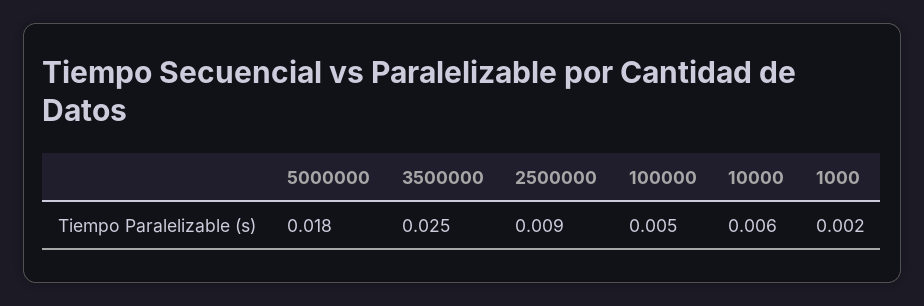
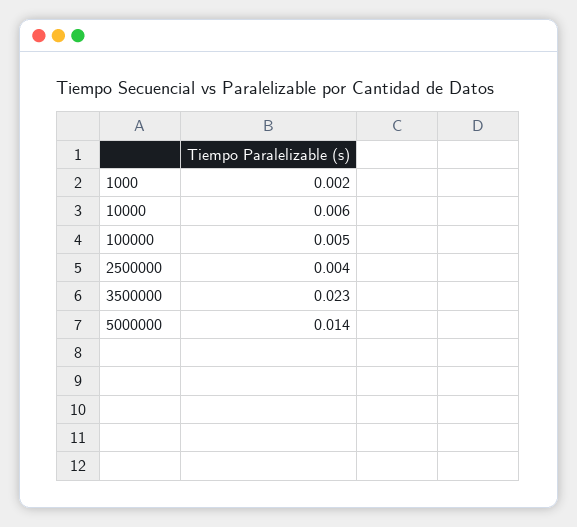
5000000: 0.018 -> 0.014
3500000: 0.025 -> 0.023
2500000: 0.009 -> 0.004

